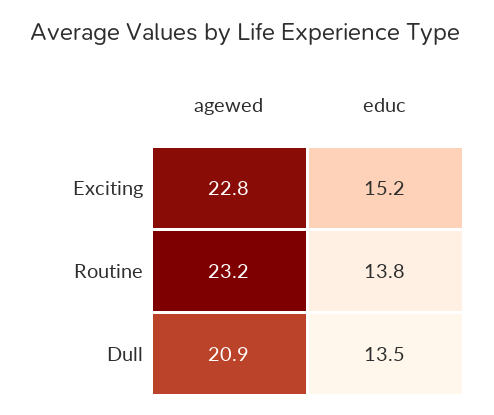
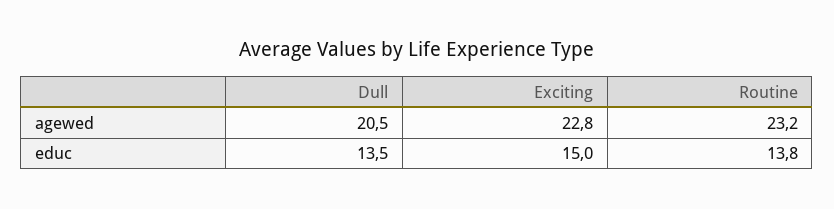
educ, Exciting: 15.2 -> 15
agewed, Dull: 20.9 -> 20.5

